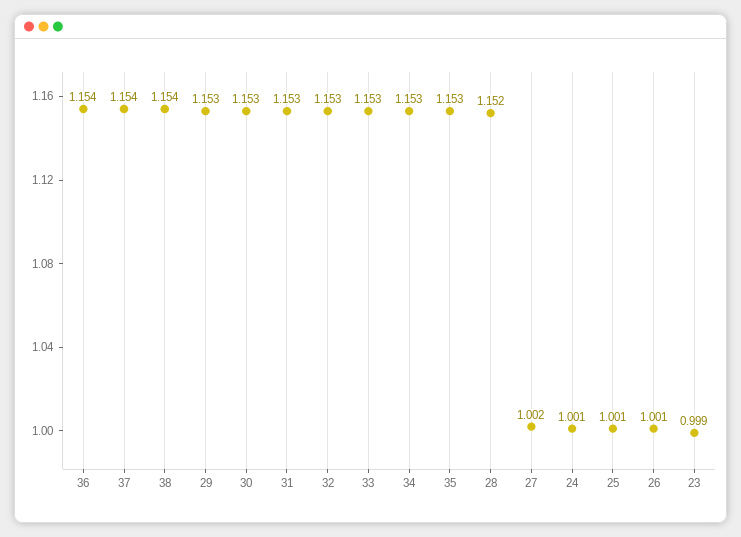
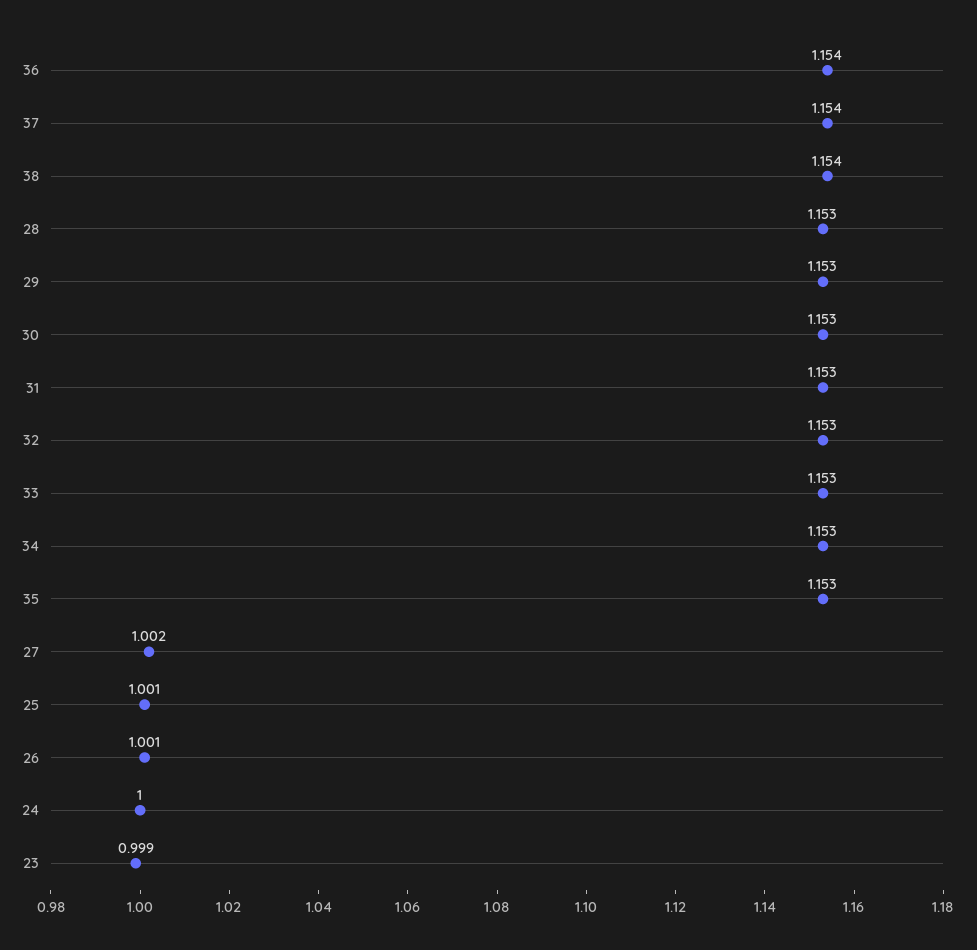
28: 1.152 -> 1.153
24: 1.001 -> 1

